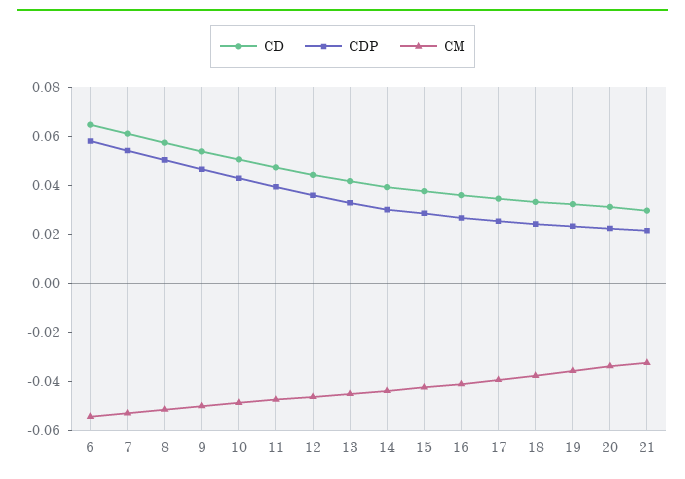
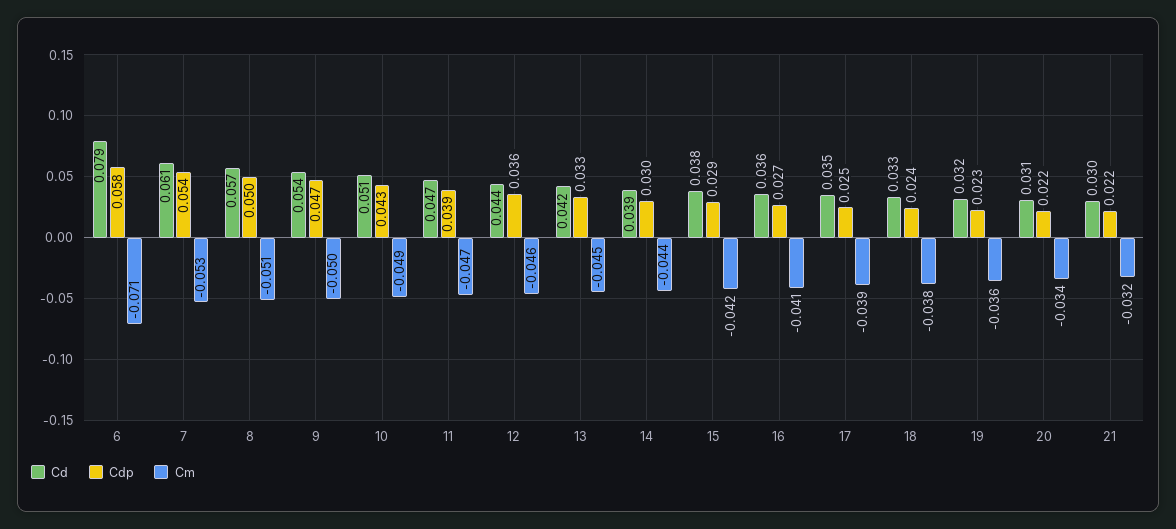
CD, 6: 0.065 -> 0.079
CM, 6: -0.055 -> -0.071

